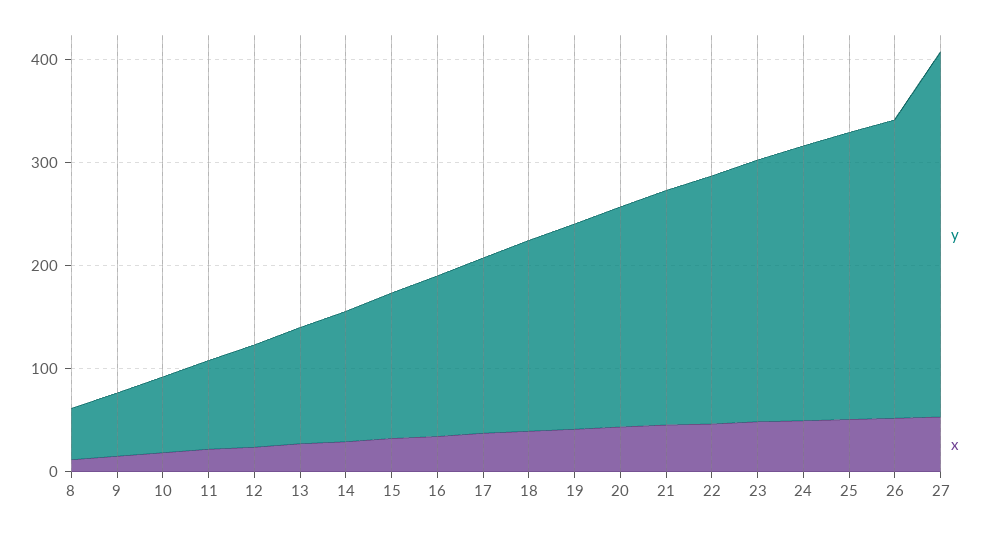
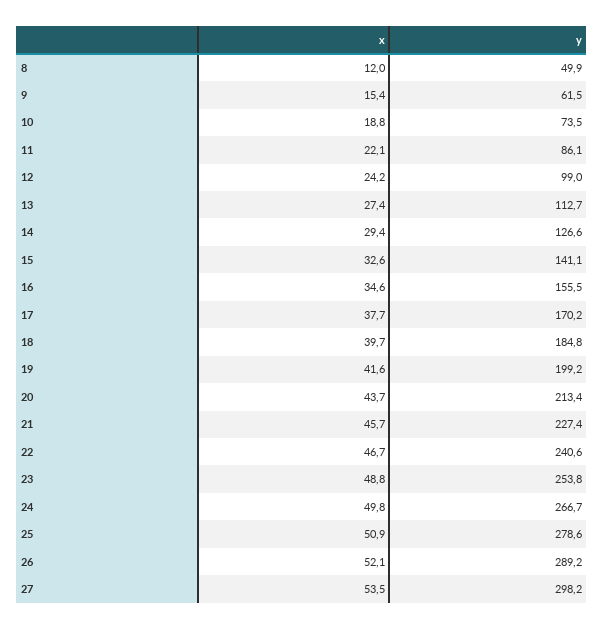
y, 27: 360 -> 298.2

